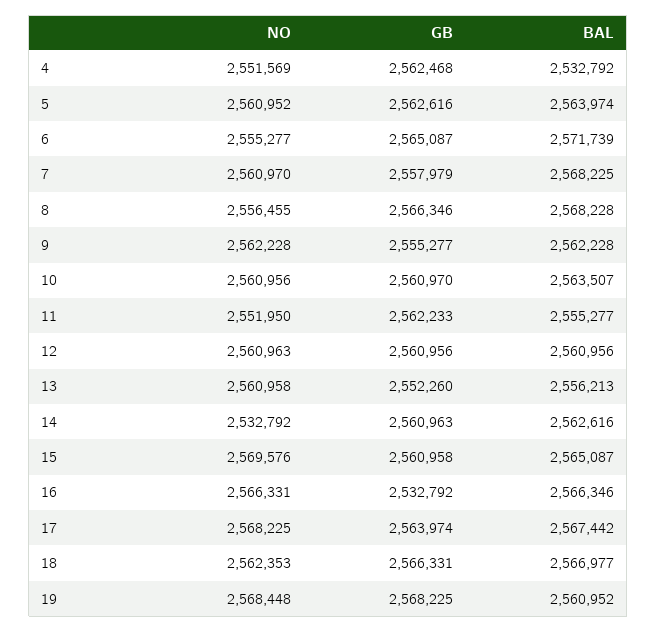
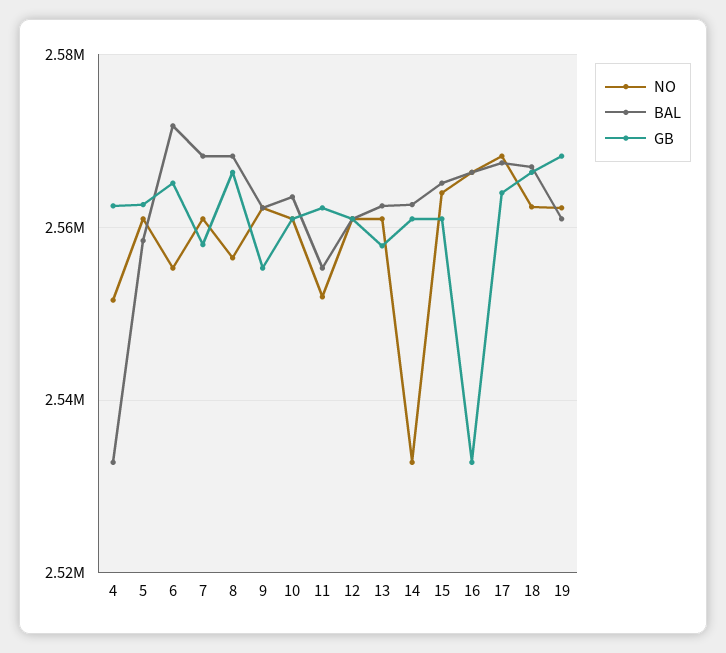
BAL, 5: 2563974 -> 2558000
GB, 13: 2552260 -> 2558000
BAL, 13: 2556213 -> 2562000
NO, 15: 2569576 -> 2564000
NO, 19: 2568448 -> 2562000

